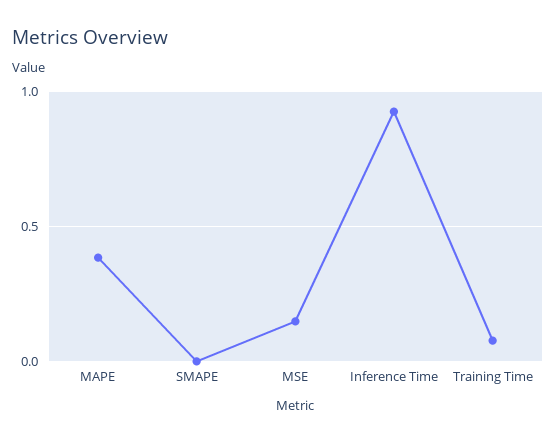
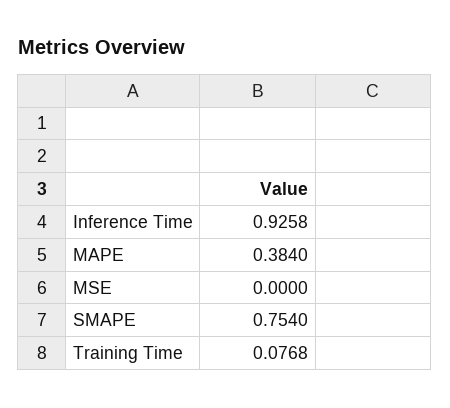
SMAPE: 0 -> 0.754
MSE: 0.15 -> 0

